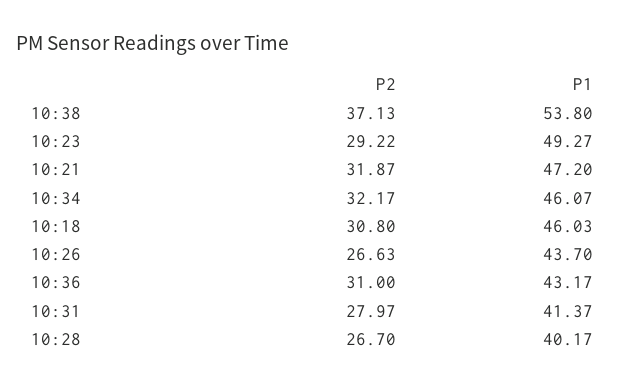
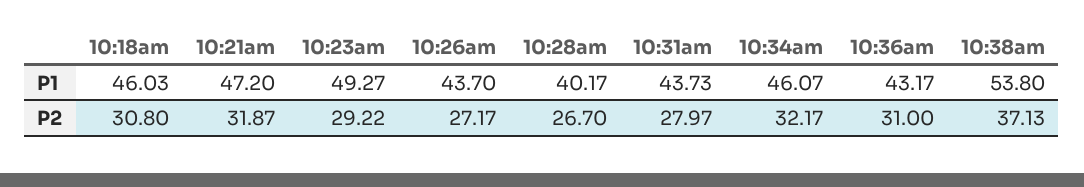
P2, 10:26: 26.63 -> 27.17
P1, 10:31: 41.37 -> 43.73

